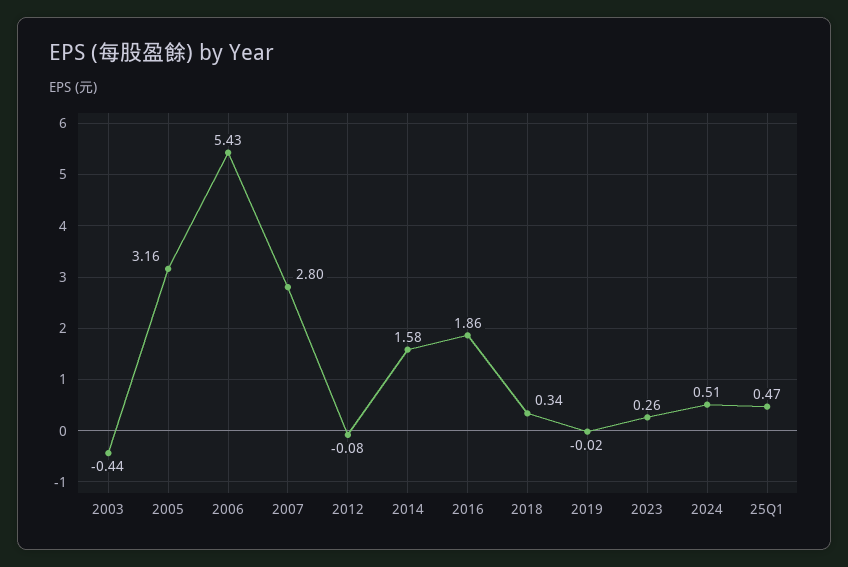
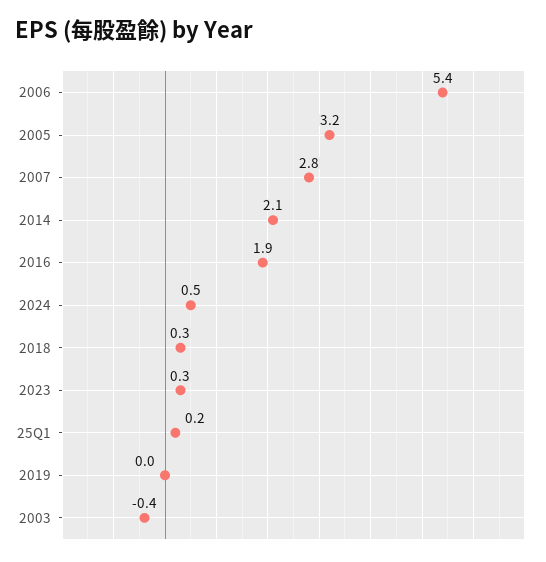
2012: -0.08 -> none
2014: 1.58 -> 2.1
25Q1: 0.47 -> 0.2

